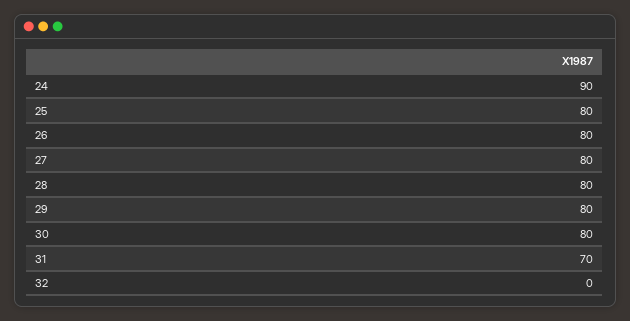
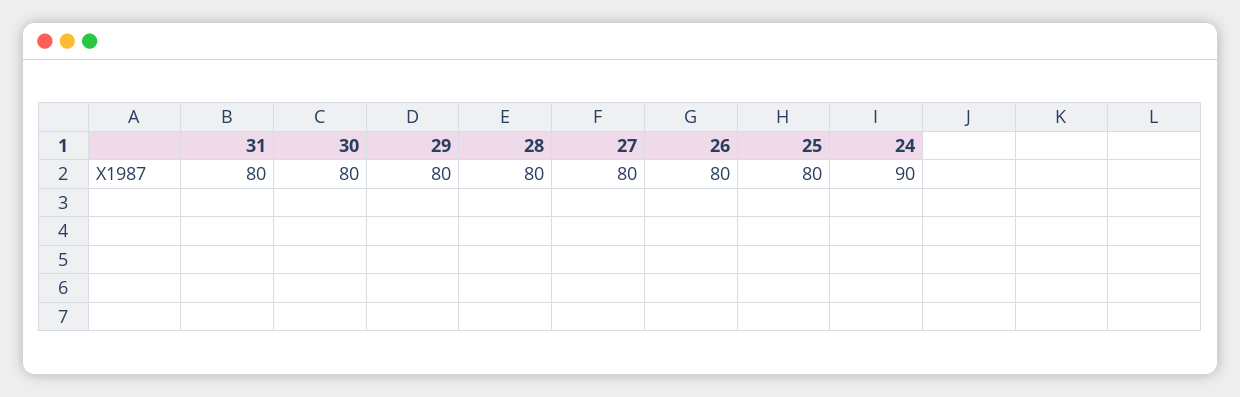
31: 70 -> 80
32: 0 -> none

